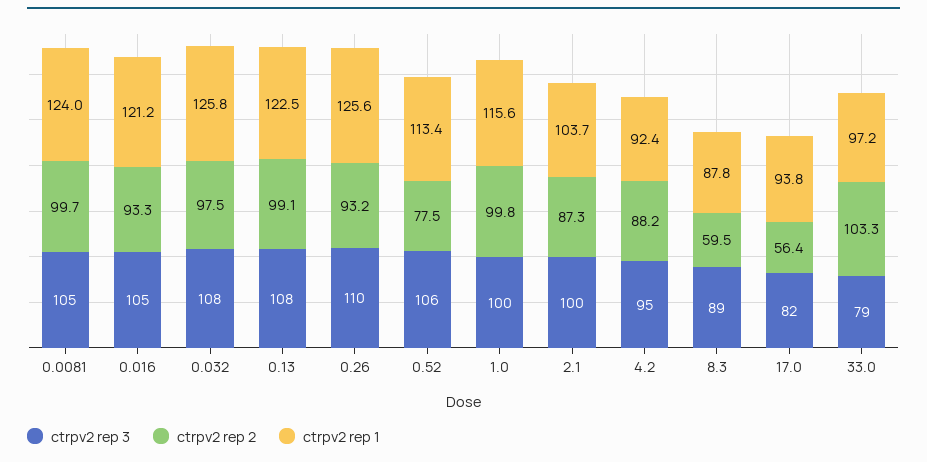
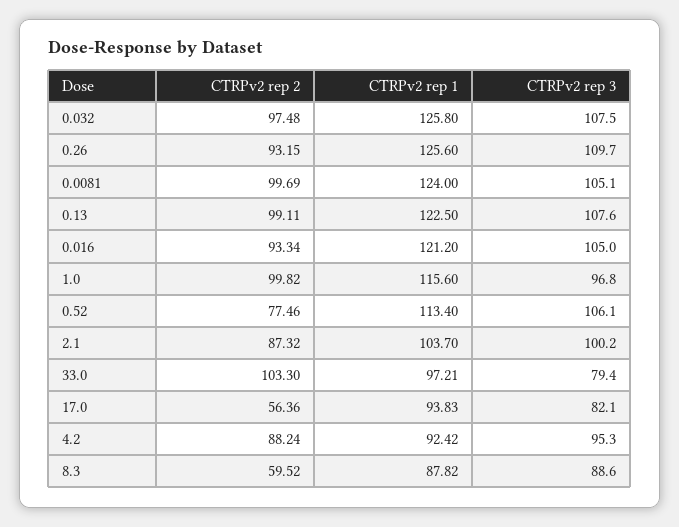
ctrpv2 rep 3, 1.0: 100 -> 96.8

